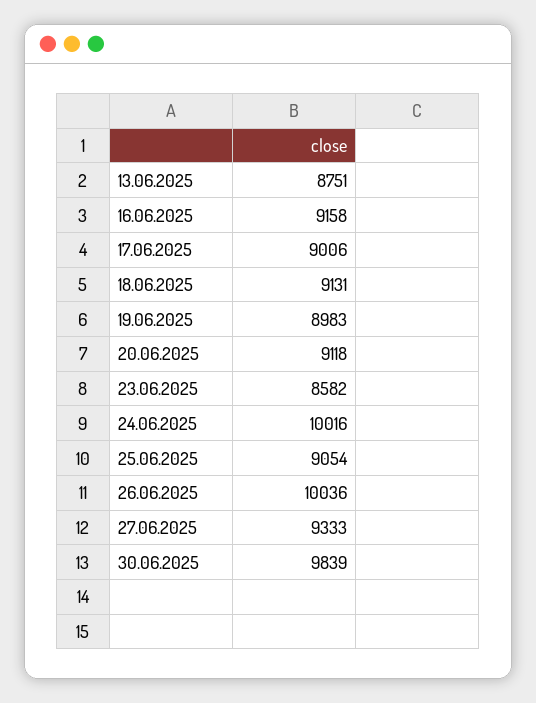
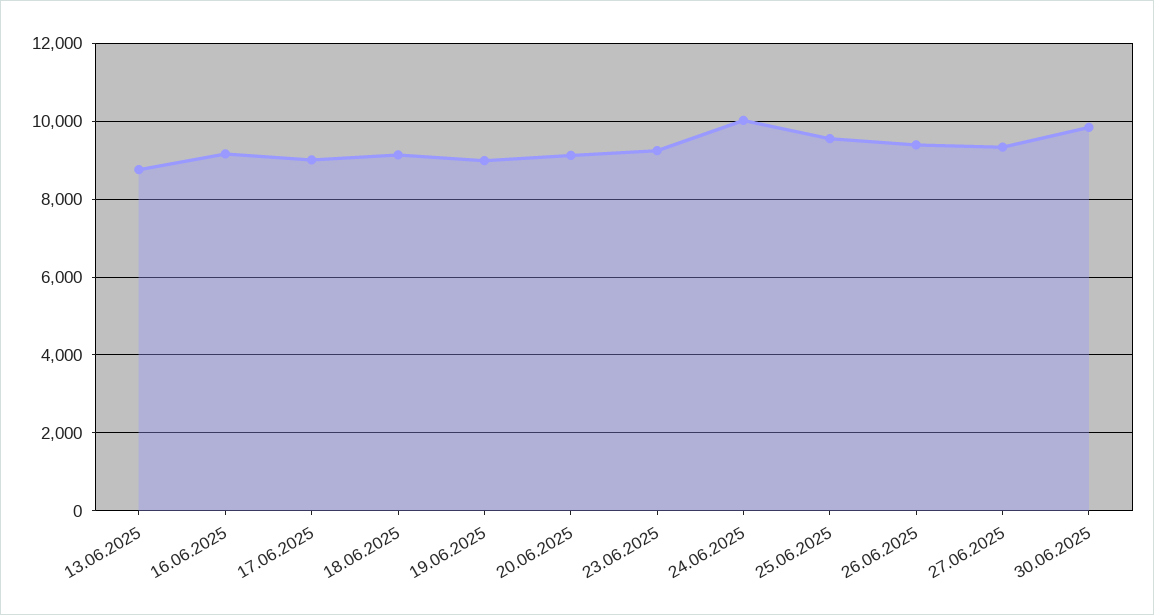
23.06.2025: 8582 -> 9200
25.06.2025: 9054 -> 9600
26.06.2025: 10036 -> 9400

